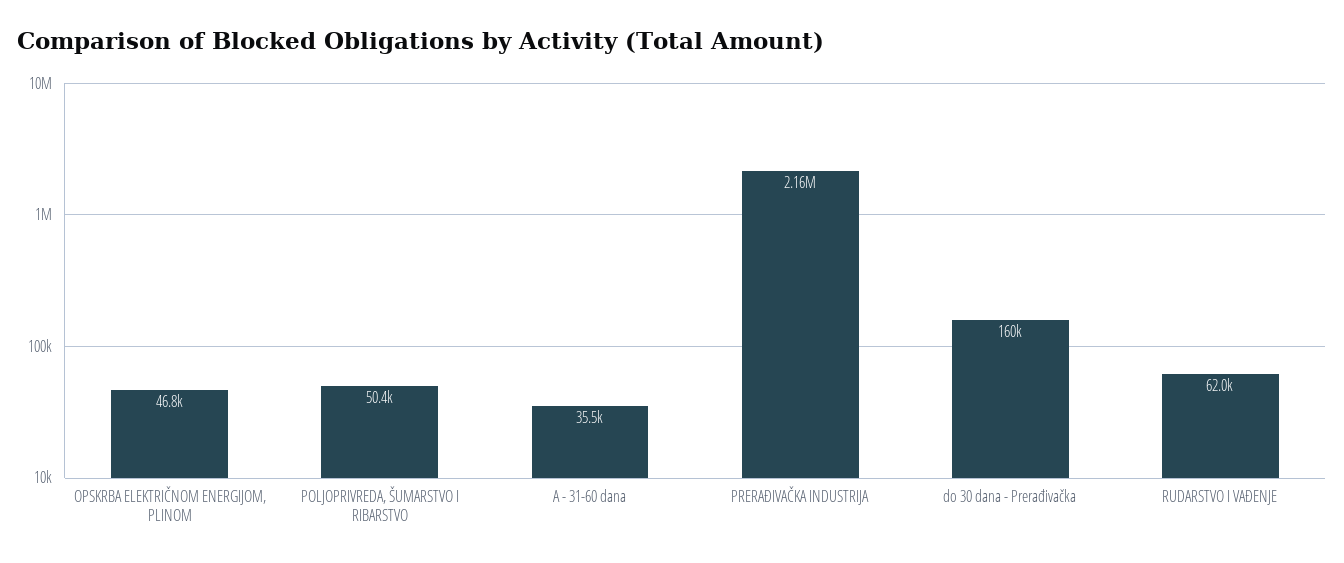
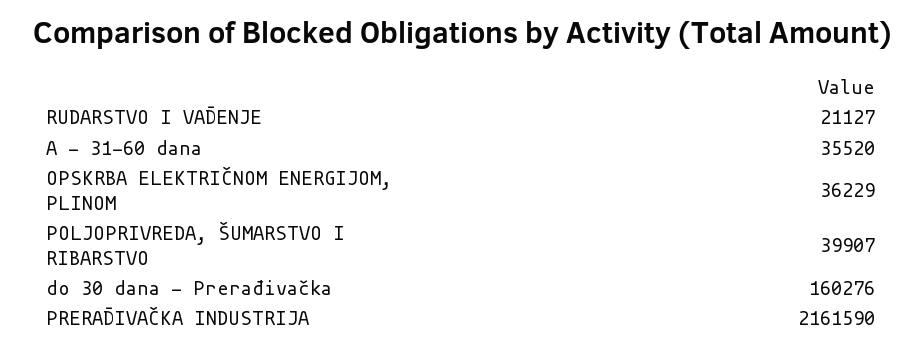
OPSKRBA ELEKTRIČNOM ENERGIJOM, PLINOM: 46800 -> 36229
POLJOPRIVREDA, ŠUMARSTVO I RIBARSTVO: 50400 -> 39907
RUDARSTVO I VAĐENJE: 62000 -> 21127

